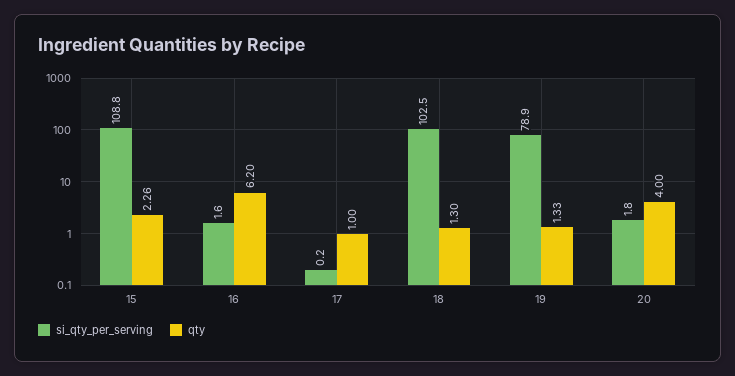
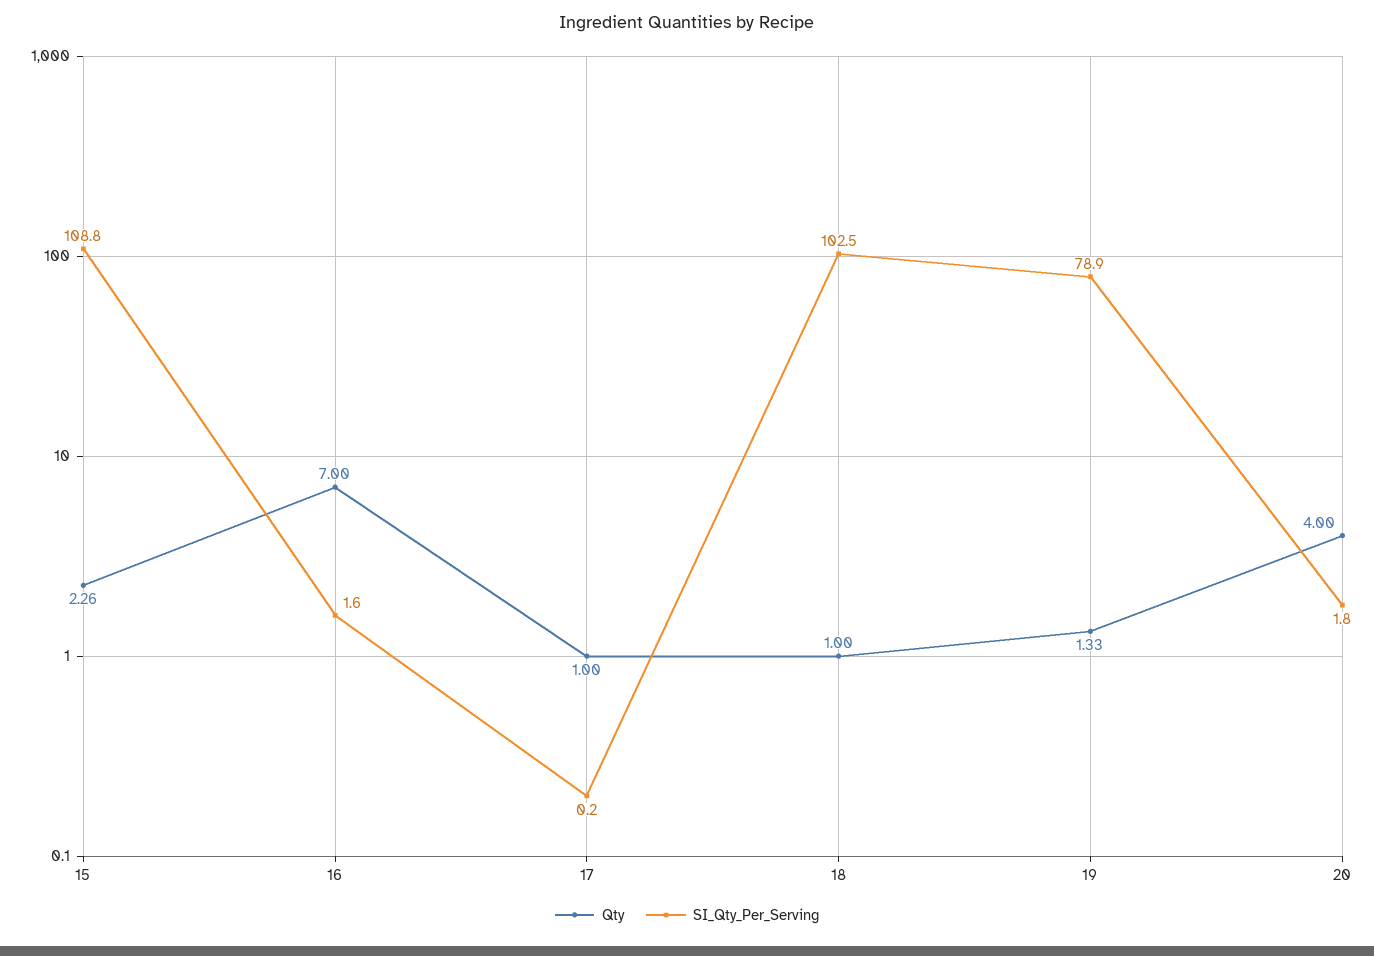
qty, 16: 6.2 -> 7
qty, 18: 1.3 -> 1

